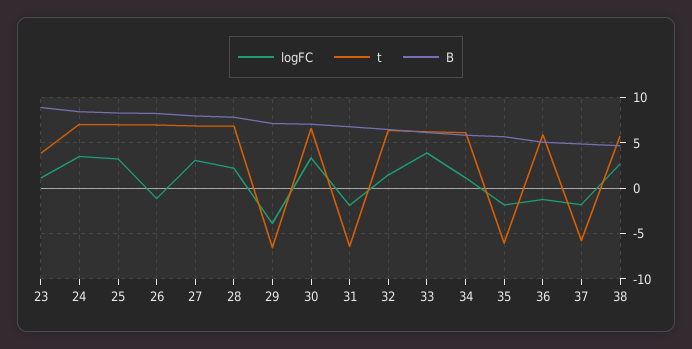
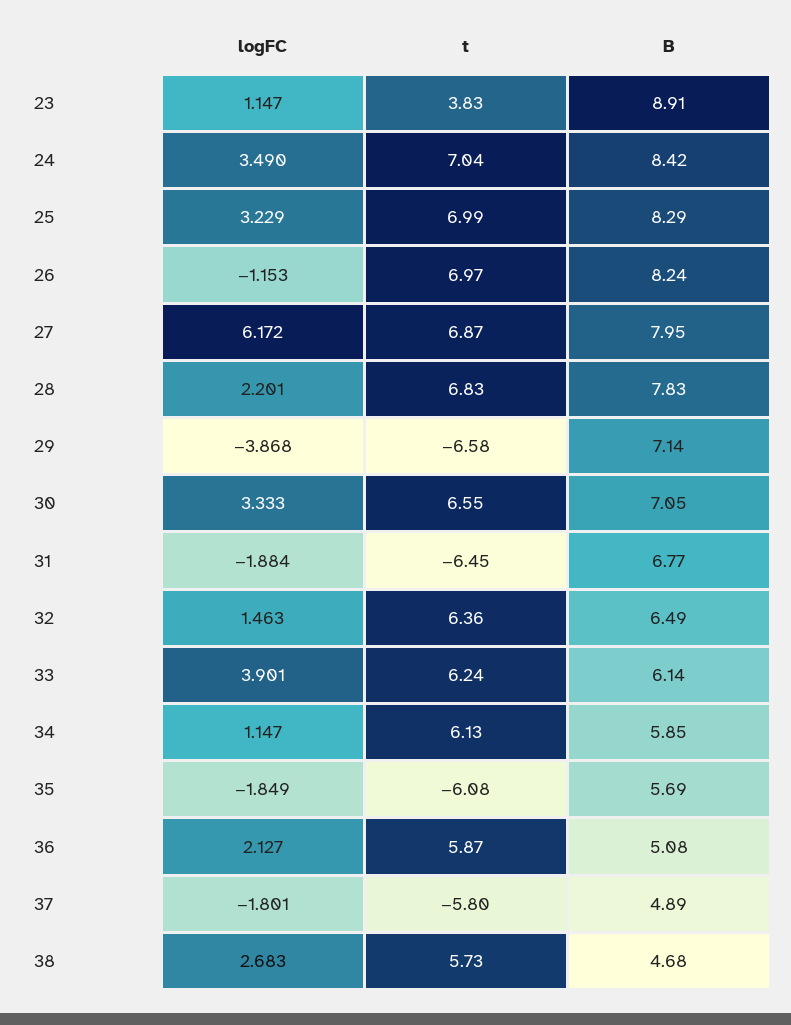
logFC, 27: 3 -> 6.172
logFC, 36: -1 -> 2.127

